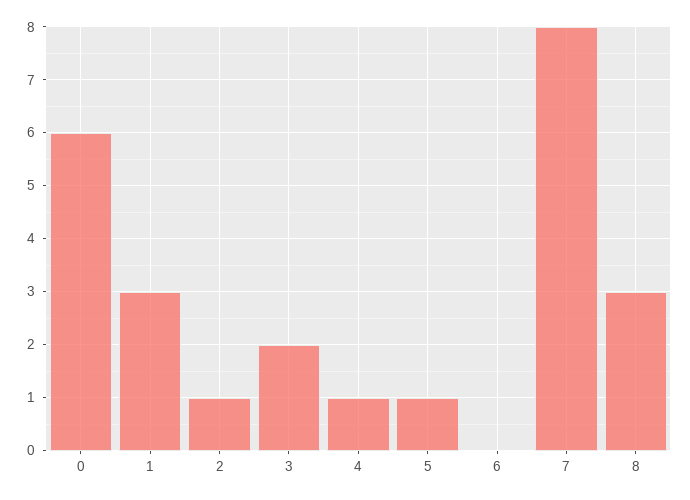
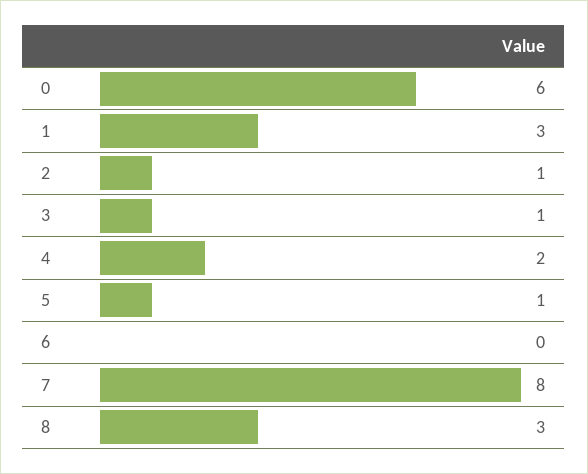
3: 2 -> 1
4: 1 -> 2

